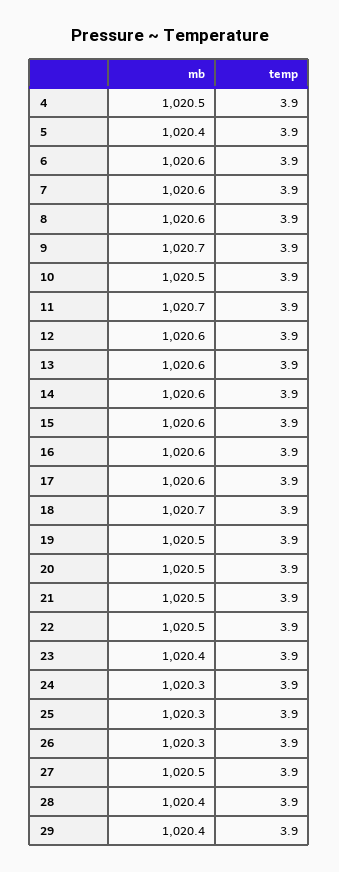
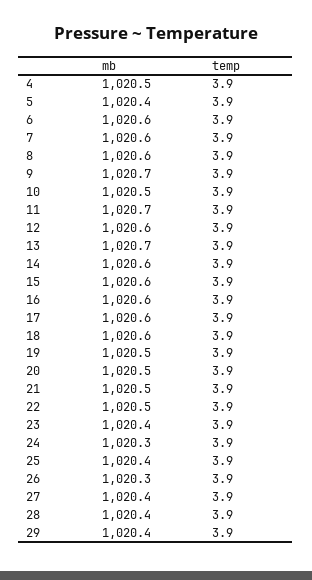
mb, 13: 1020.6 -> 1020.7
mb, 18: 1020.7 -> 1020.6
mb, 25: 1020.3 -> 1020.4
mb, 27: 1020.5 -> 1020.4

